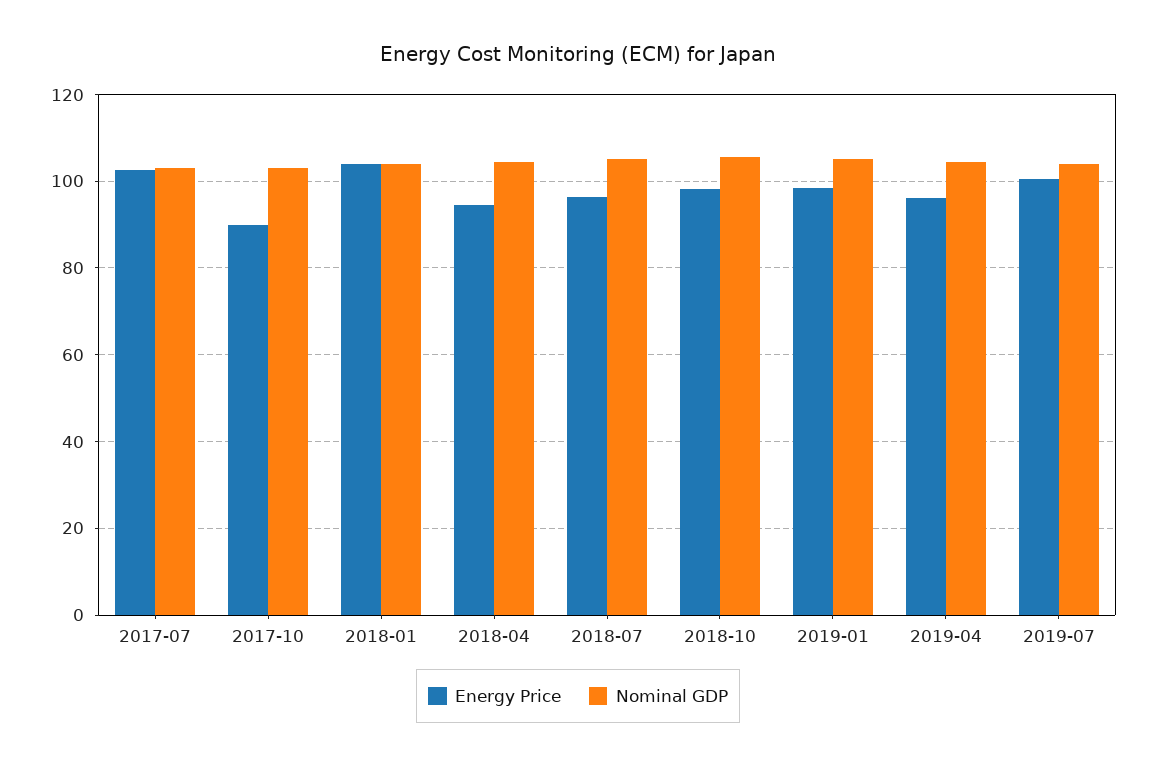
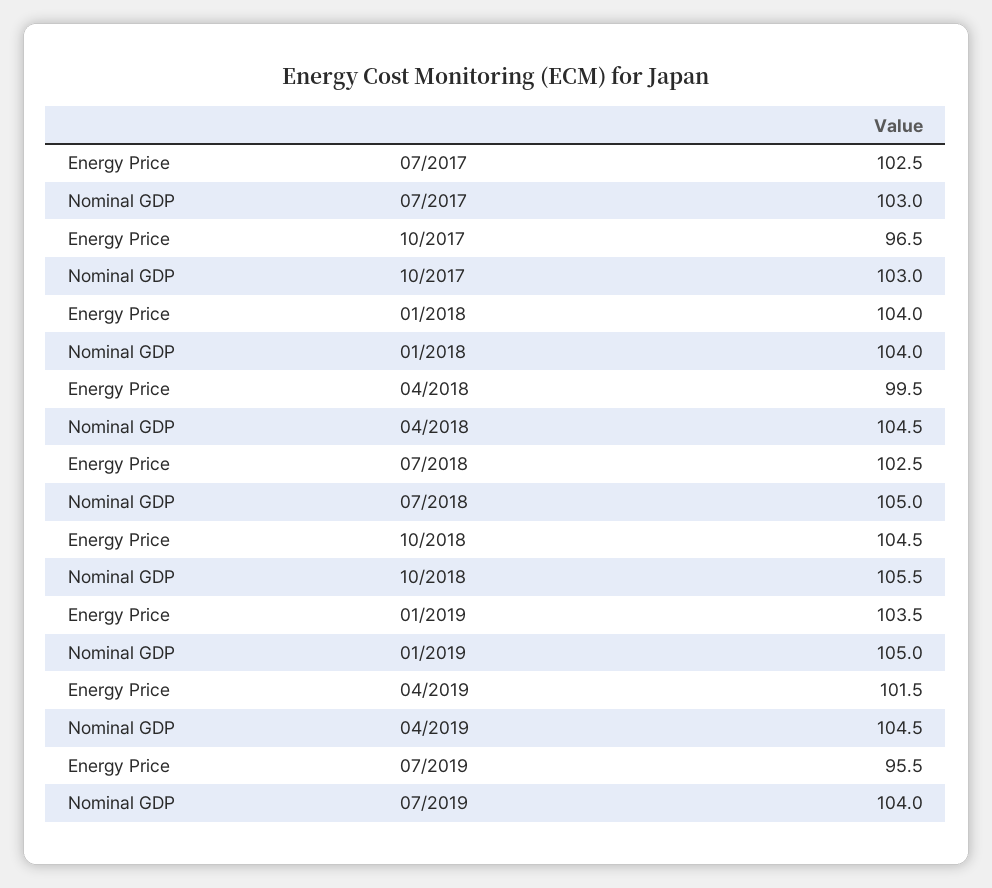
Energy Price, 2017-10: 90 -> 96.5
Energy Price, 2018-04: 94 -> 99.5
Energy Price, 2018-07: 96 -> 102.5
Energy Price, 2018-10: 98 -> 104.5
Energy Price, 2019-01: 98 -> 103.5
Energy Price, 2019-04: 96 -> 101.5
Energy Price, 2019-07: 100 -> 95.5

